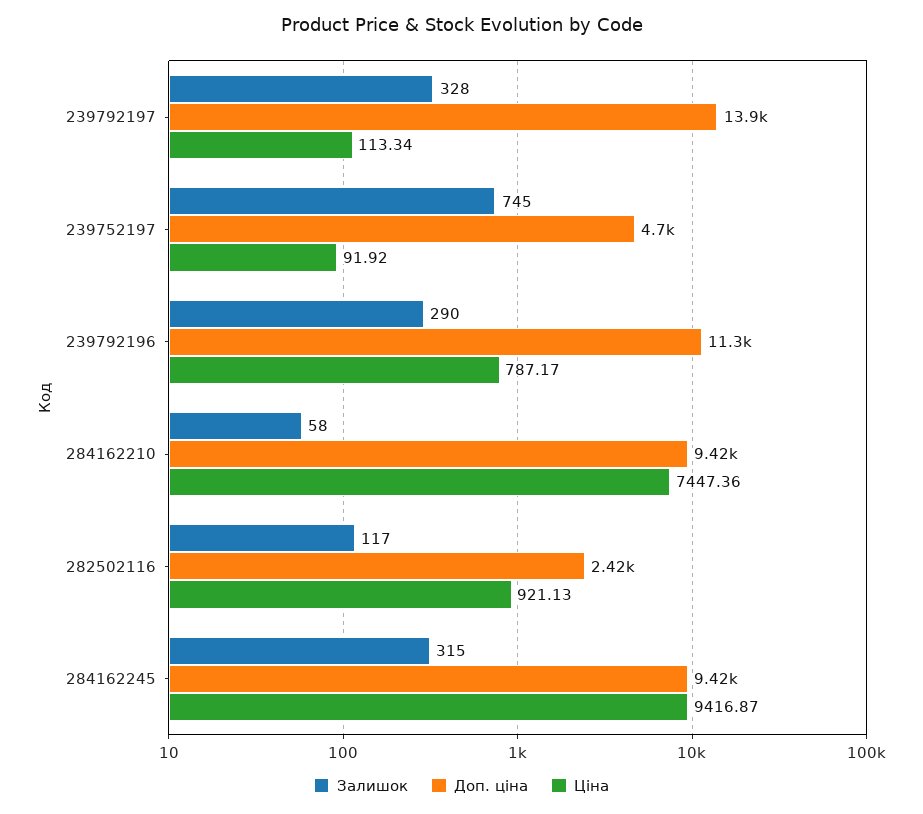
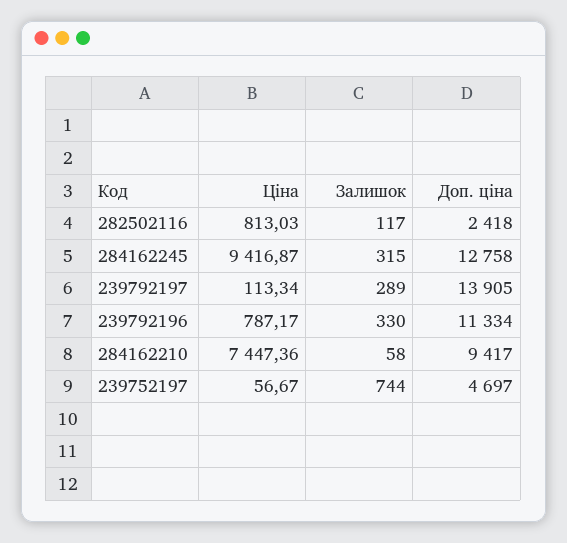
Залишок, 239792197: 328 -> 289
Залишок, 239752197: 745 -> 744
Ціна, 239752197: 91.92 -> 56.67
Залишок, 239792196: 290 -> 330
Ціна, 282502116: 921.13 -> 813.03
Доп. ціна, 284162245: 9420 -> 12758

